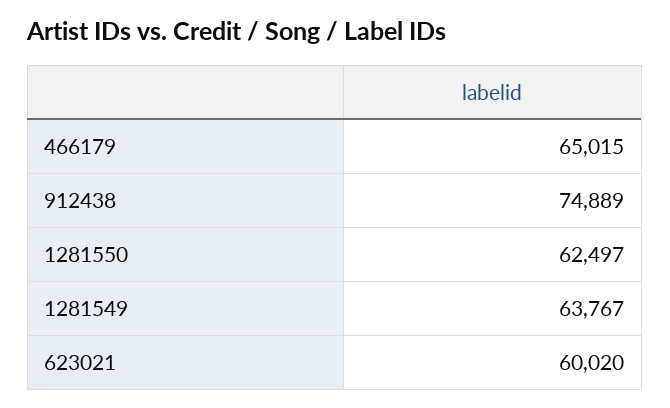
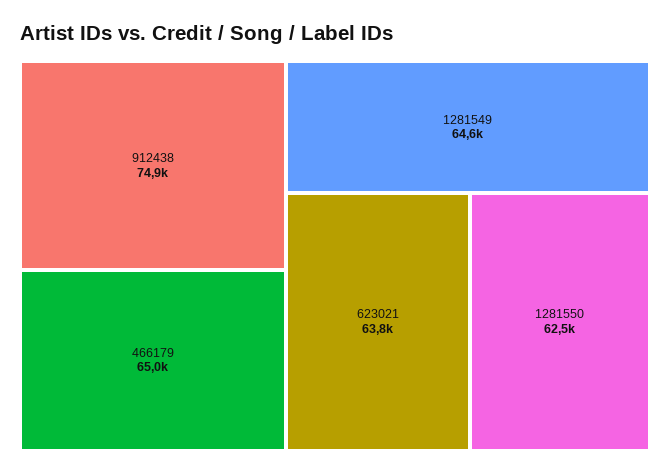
1281549: 63767 -> 64600
623021: 60020 -> 63800

